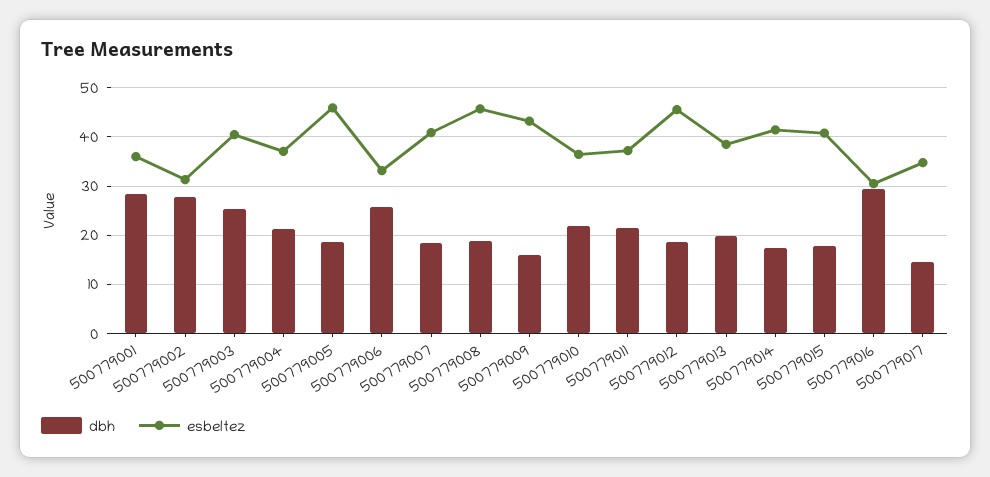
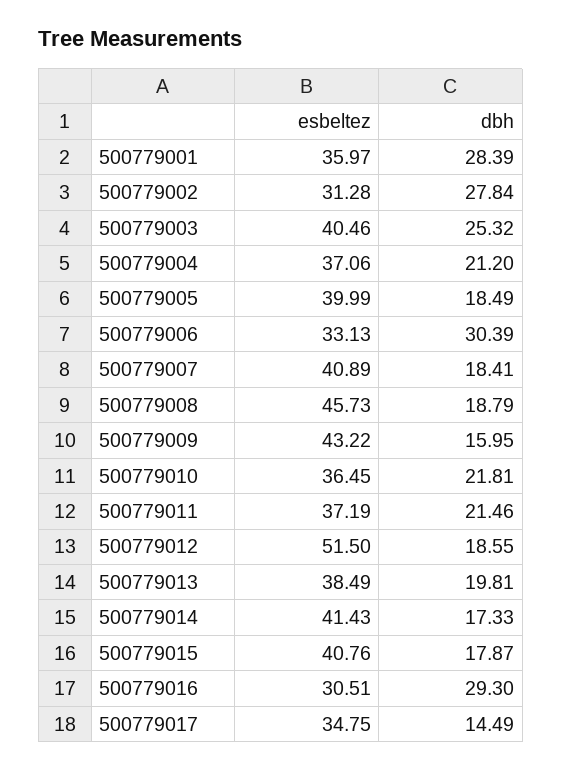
esbeltez, 500779005: 46 -> 39.99
dbh, 500779006: 26 -> 30.39
esbeltez, 500779012: 46 -> 51.5

